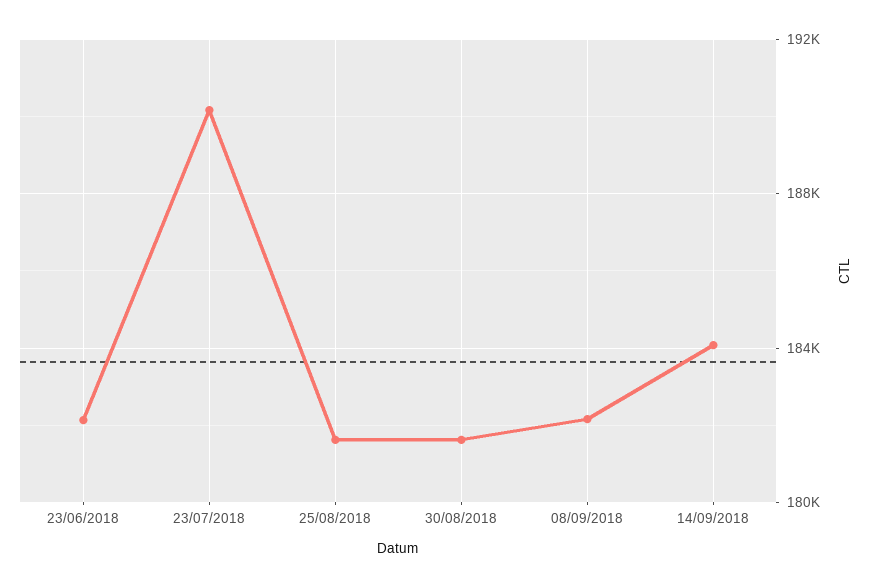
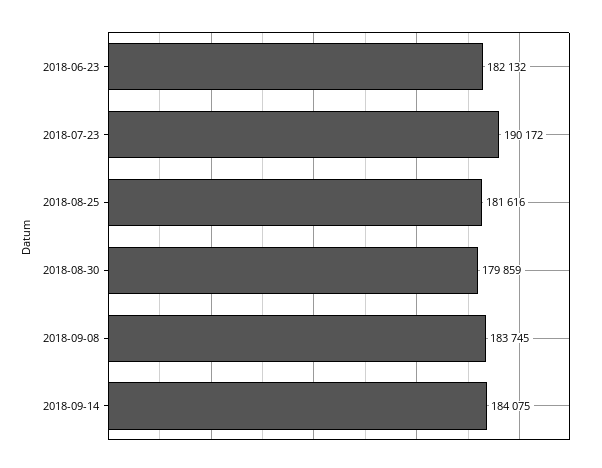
30/08/2018: 181500 -> 179859
08/09/2018: 182000 -> 183745

